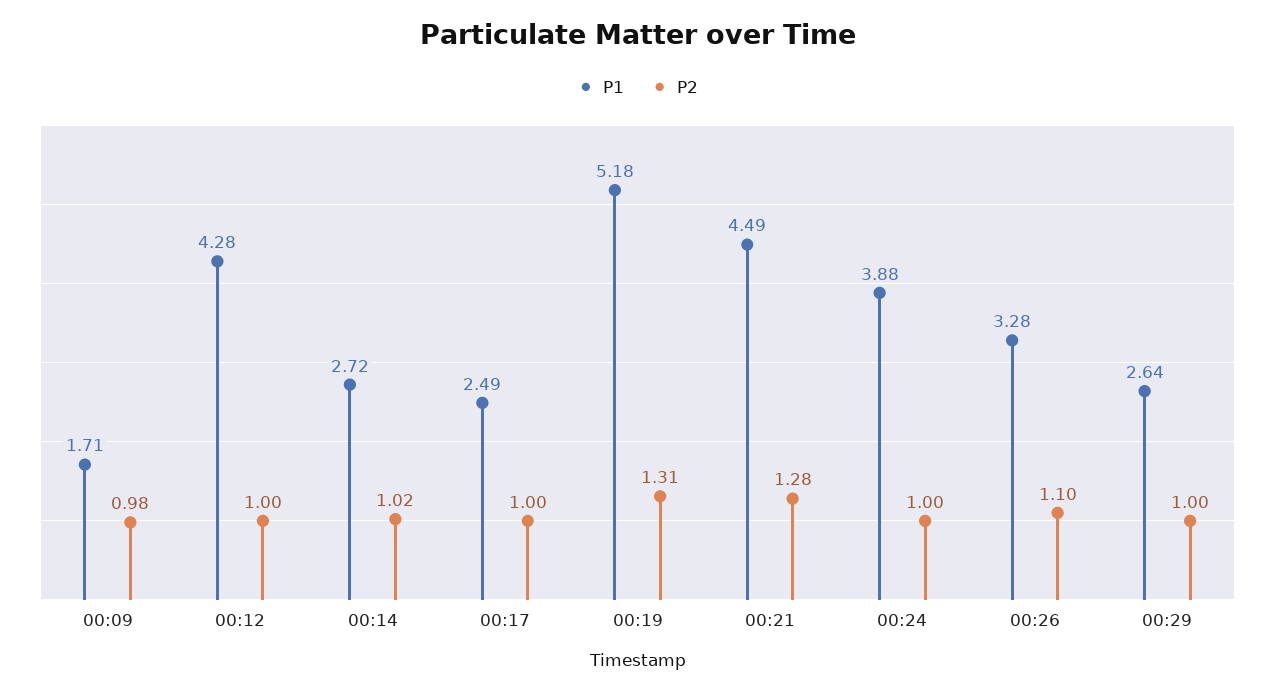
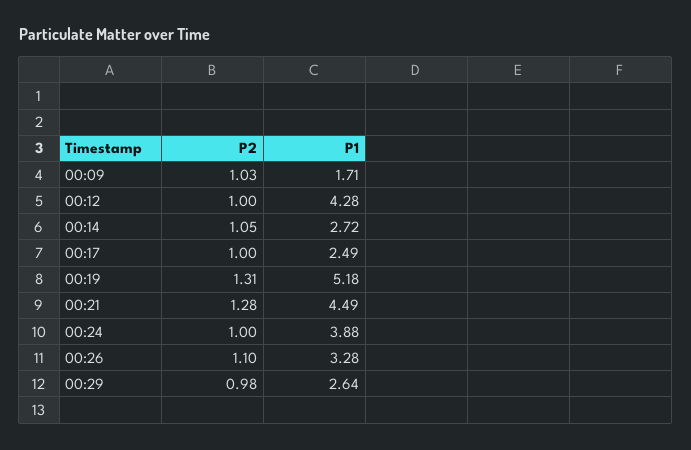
P2, 00:09: 0.98 -> 1.03
P2, 00:14: 1.02 -> 1.05
P2, 00:29: 1 -> 0.98

